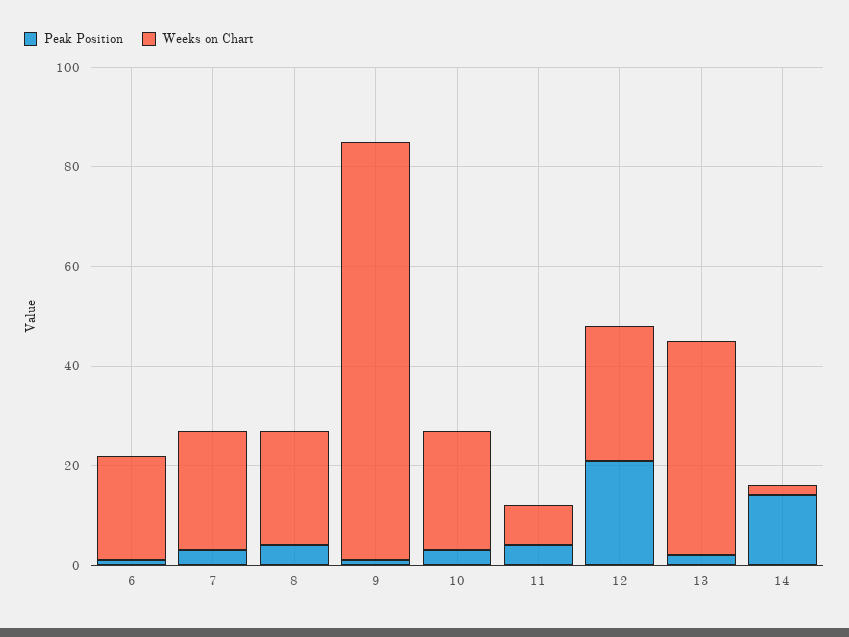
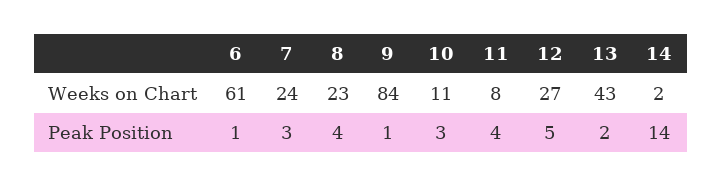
Weeks on Chart, 6: 20 -> 61
Weeks on Chart, 10: 25 -> 11
Peak Position, 12: 20 -> 5

